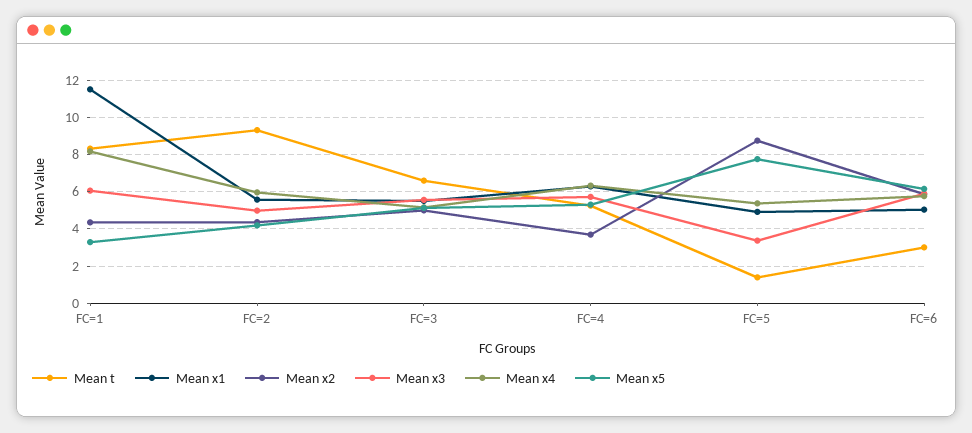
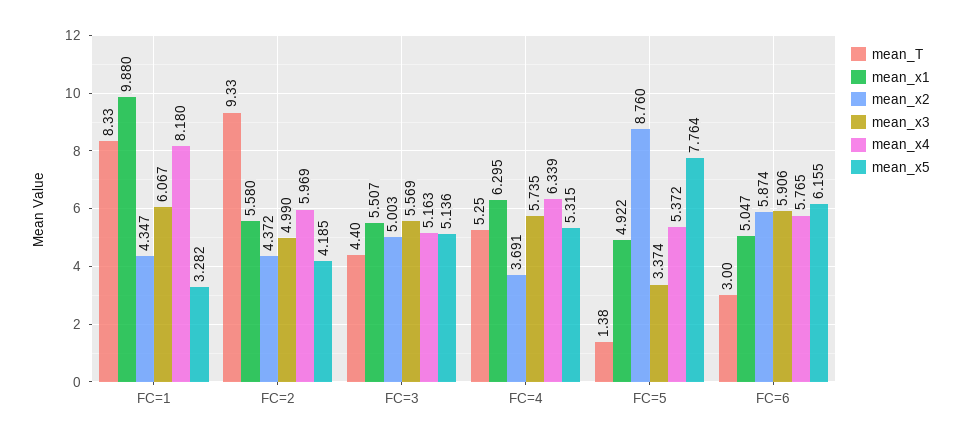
Mean x1, FC=1: 11.5 -> 9.88
Mean t, FC=3: 6.5 -> 4.4

